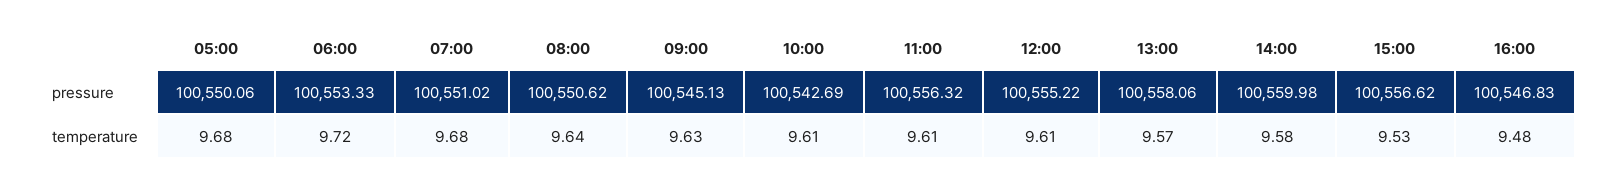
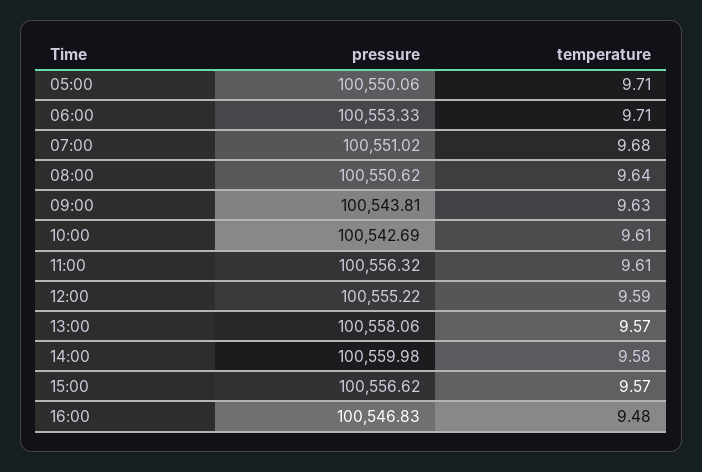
09:00, pressure: 100545.13 -> 100543.81
05:00, temperature: 9.68 -> 9.71
06:00, temperature: 9.72 -> 9.71
12:00, temperature: 9.61 -> 9.59
15:00, temperature: 9.53 -> 9.57

